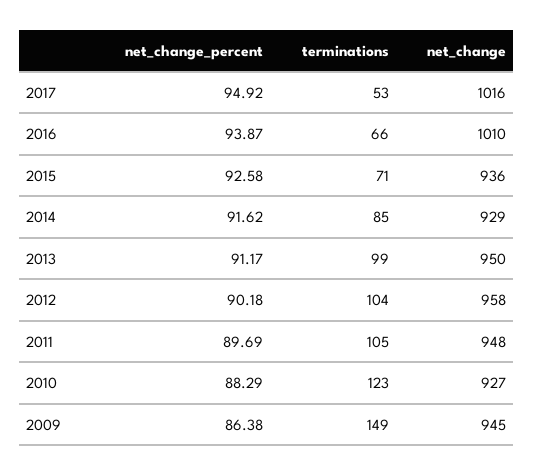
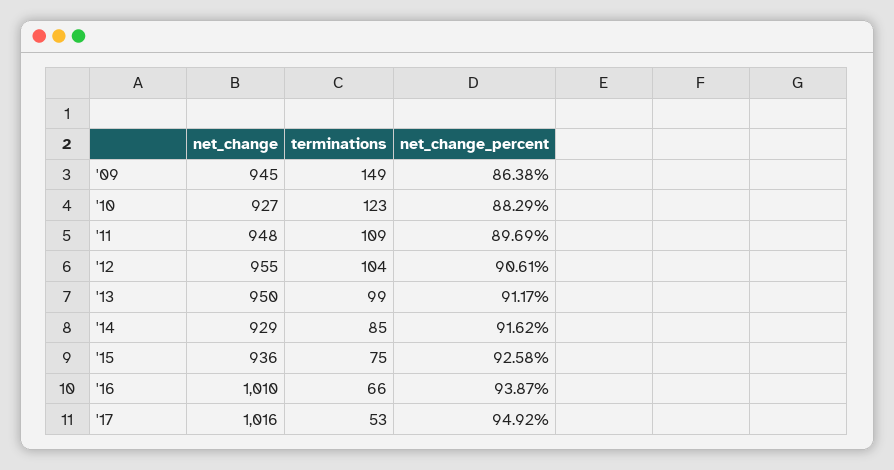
terminations, 2015: 71 -> 75
net_change_percent, 2012: 90.18 -> 90.61
net_change, 2012: 958 -> 955
terminations, 2011: 105 -> 109

